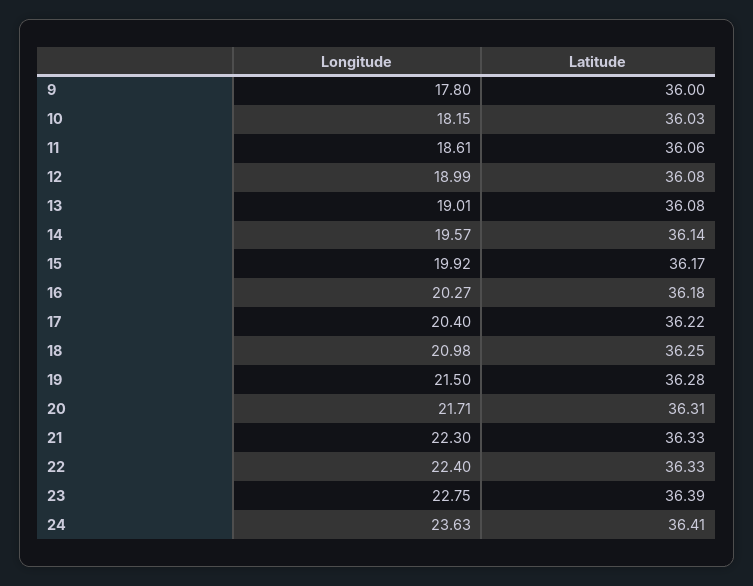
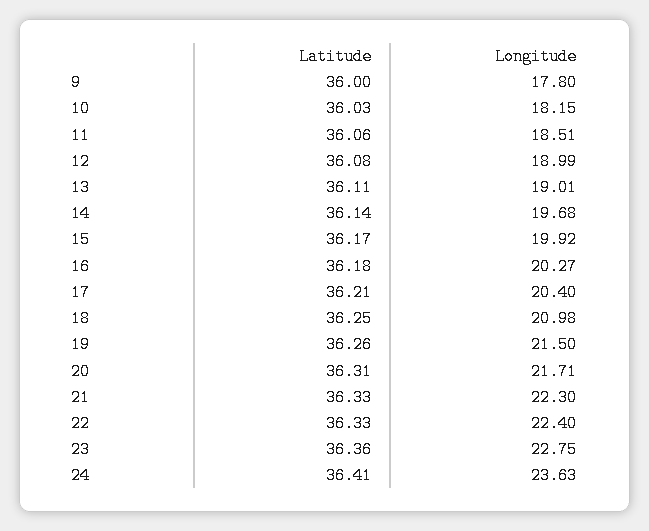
Longitude, 11: 18.61 -> 18.51
Latitude, 13: 36.08 -> 36.11
Longitude, 14: 19.57 -> 19.68
Latitude, 17: 36.22 -> 36.21
Latitude, 19: 36.28 -> 36.26
Latitude, 23: 36.39 -> 36.36

